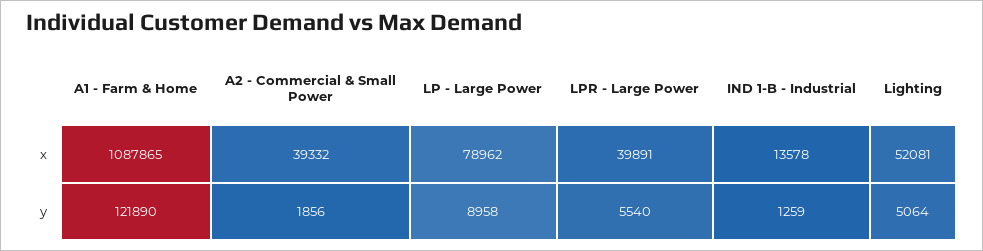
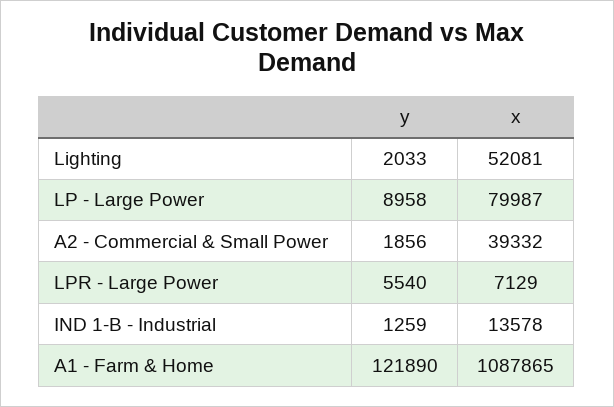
LP - Large Power, x: 78962 -> 79987
LPR - Large Power, x: 39891 -> 7129
Lighting, y: 5064 -> 2033

